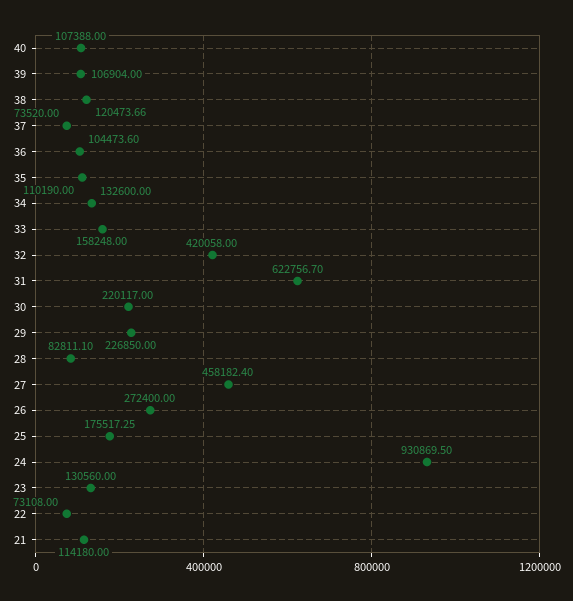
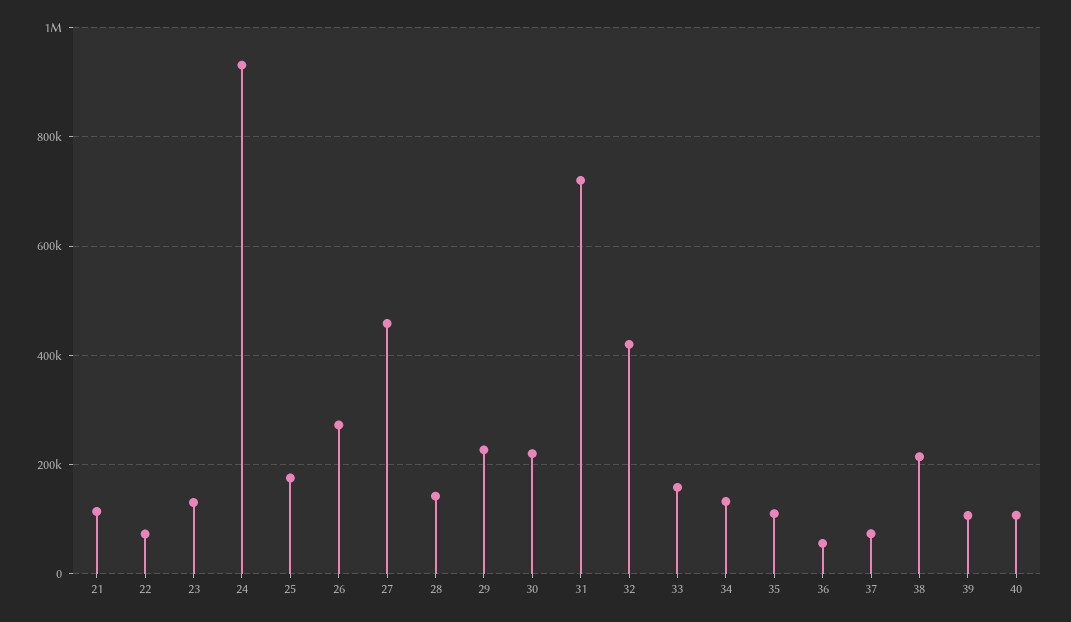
38: 120473.66 -> 220000
36: 104473.6 -> 60000
31: 622756.7 -> 720000
28: 82811.1 -> 140000

